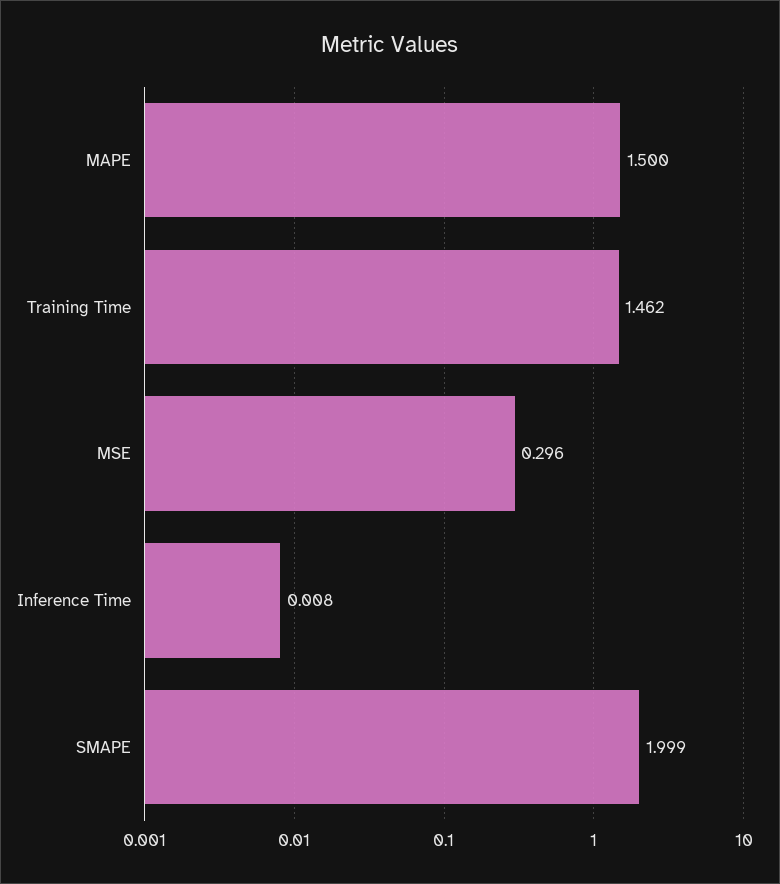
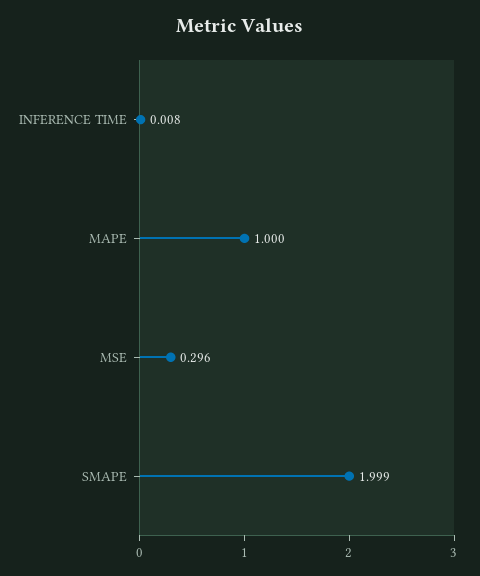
MAPE: 1.5 -> 1
Training Time: 1.462 -> none

